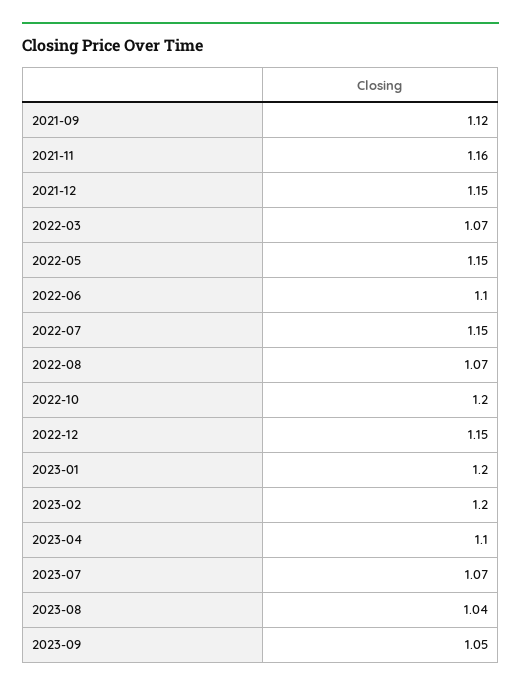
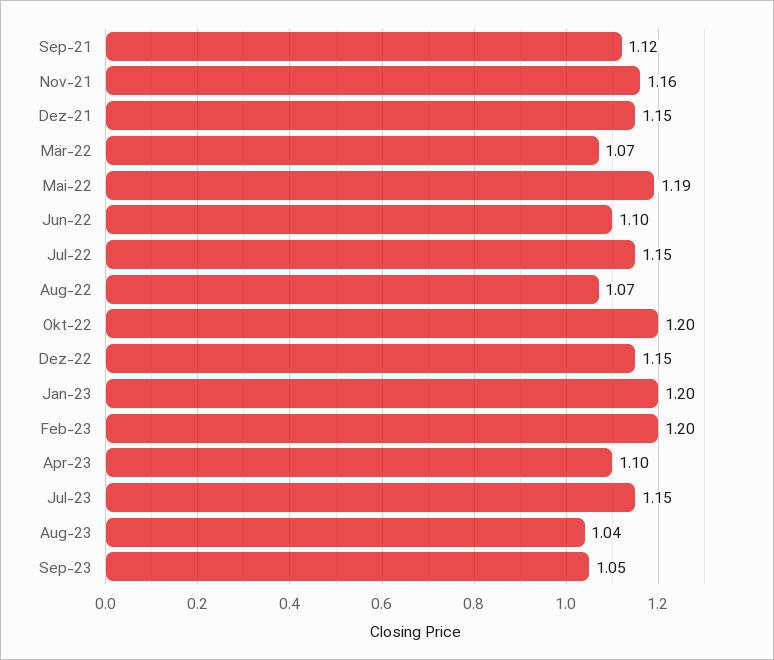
2022-05: 1.15 -> 1.19
2023-07: 1.07 -> 1.15

